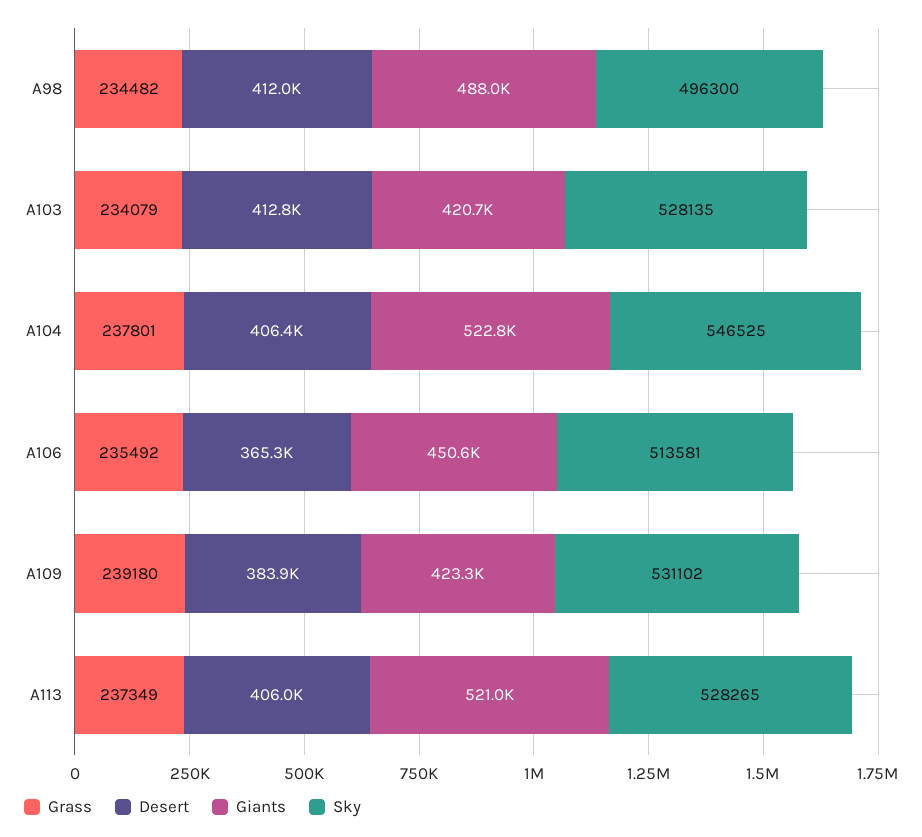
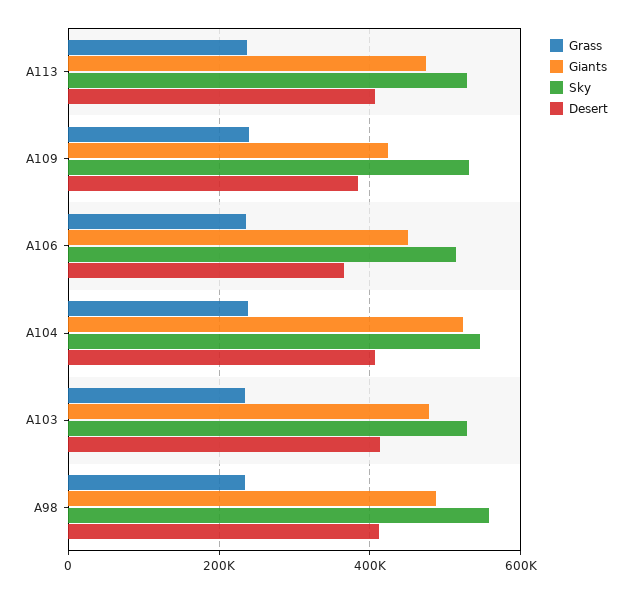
Sky, A98: 496300 -> 560000
Giants, A103: 420700 -> 480000
Giants, A113: 521000 -> 480000

